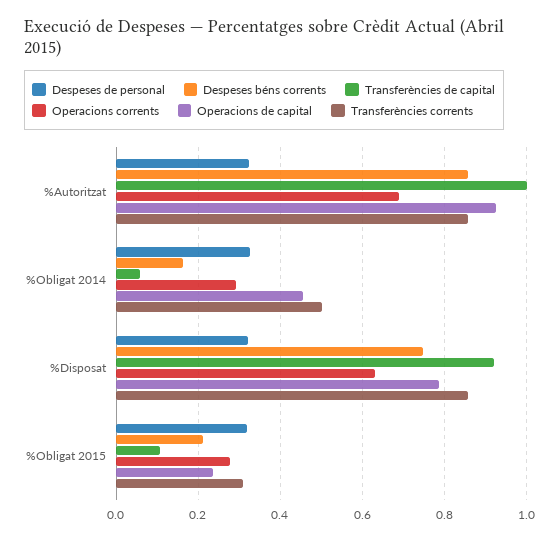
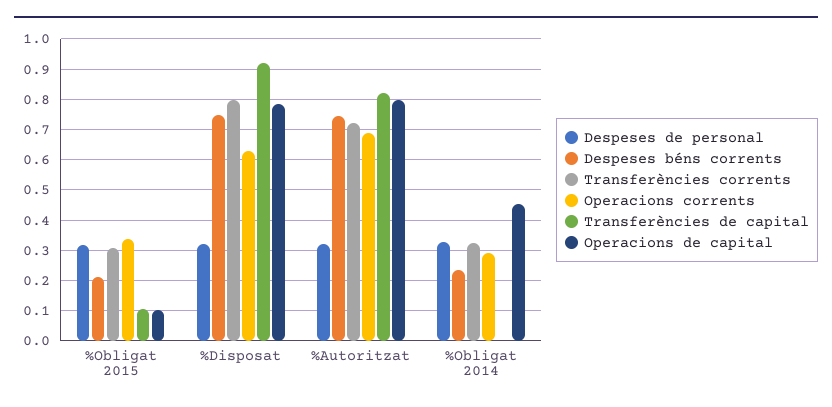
Despeses béns corrents, %Autoritzat: 0.86 -> 0.74
Transferències de capital, %Autoritzat: 1 -> 0.82
Operacions de capital, %Autoritzat: 0.92 -> 0.8
Transferències corrents, %Autoritzat: 0.86 -> 0.72
Despeses béns corrents, %Obligat 2014: 0.16 -> 0.24
Transferències de capital, %Obligat 2014: 0.06 -> 0
Transferències corrents, %Obligat 2014: 0.5 -> 0.32
Transferències corrents, %Disposat: 0.86 -> 0.8
Operacions corrents, %Obligat 2015: 0.28 -> 0.34
Operacions de capital, %Obligat 2015: 0.24 -> 0.1

